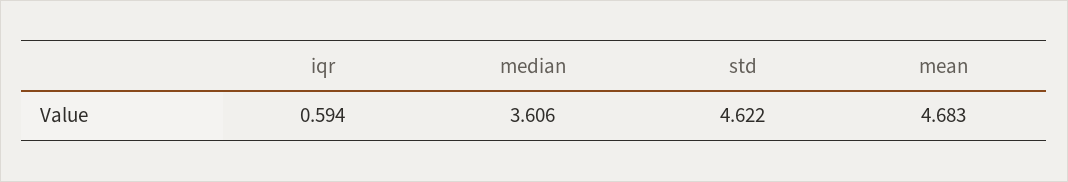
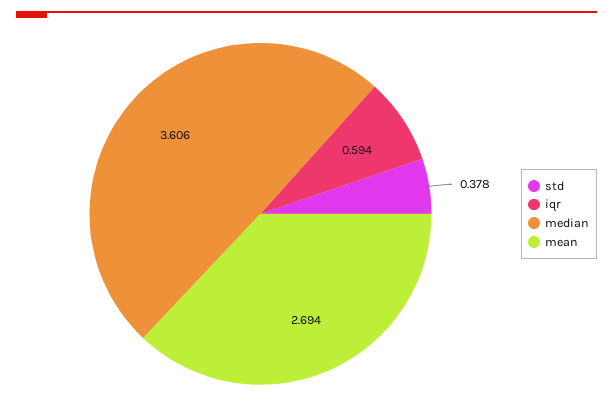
std: 4.622 -> 0.378
mean: 4.683 -> 2.694

